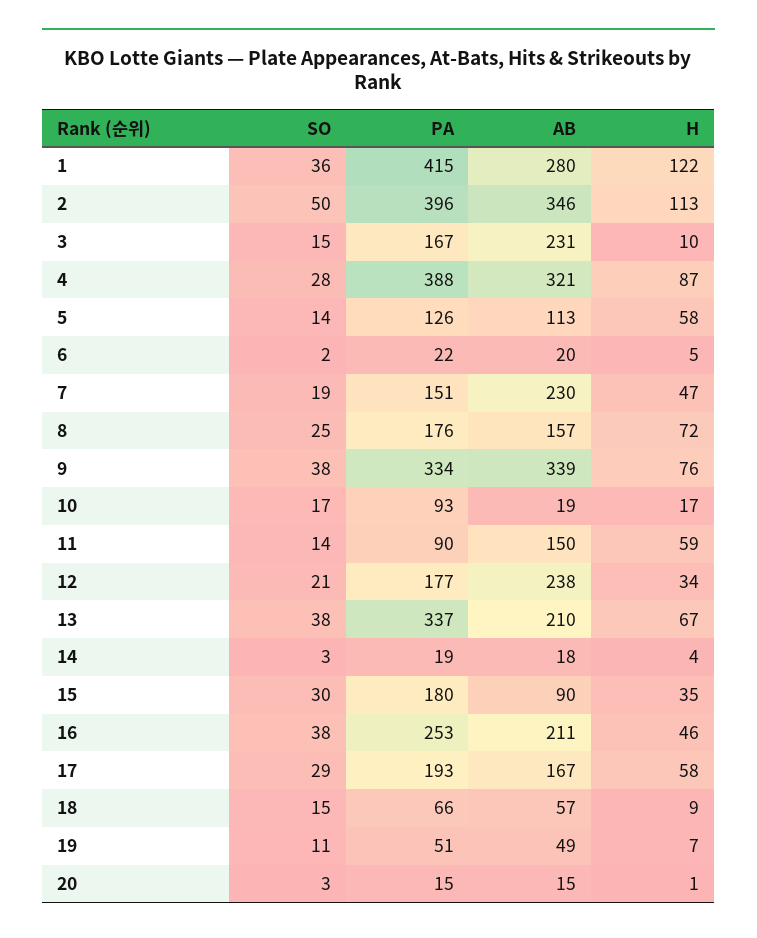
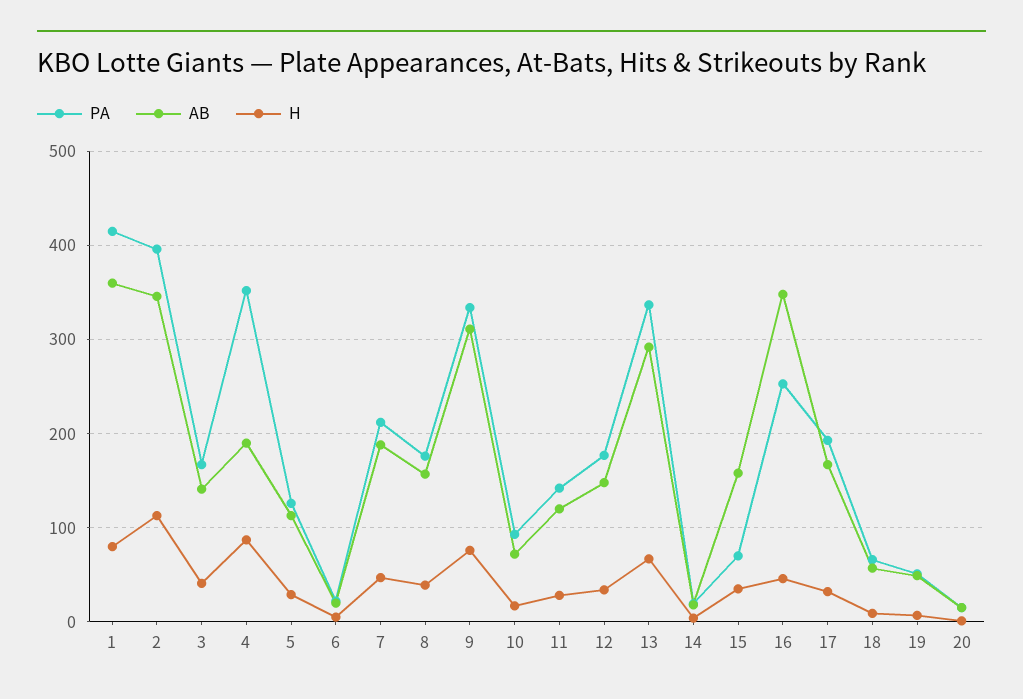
SO, 1: 36 -> none
AB, 1: 280 -> 360
H, 1: 122 -> 80
SO, 2: 50 -> none
SO, 3: 15 -> none
AB, 3: 231 -> 140
H, 3: 10 -> 40
SO, 4: 28 -> none
PA, 4: 388 -> 350
AB, 4: 321 -> 190
SO, 5: 14 -> none
H, 5: 58 -> 30
SO, 6: 2 -> none
SO, 7: 19 -> none
PA, 7: 151 -> 210
AB, 7: 230 -> 190
SO, 8: 25 -> none
H, 8: 72 -> 40
SO, 9: 38 -> none
AB, 9: 339 -> 310
SO, 10: 17 -> none
AB, 10: 19 -> 70
SO, 11: 14 -> none
PA, 11: 90 -> 140
AB, 11: 150 -> 120
H, 11: 59 -> 30
SO, 12: 21 -> none
AB, 12: 238 -> 150
SO, 13: 38 -> none
AB, 13: 210 -> 290
SO, 14: 3 -> none
SO, 15: 30 -> none
PA, 15: 180 -> 70
AB, 15: 90 -> 160
SO, 16: 38 -> none
AB, 16: 211 -> 350
SO, 17: 29 -> none
H, 17: 58 -> 30
SO, 18: 15 -> none
SO, 19: 11 -> none
SO, 20: 3 -> none

